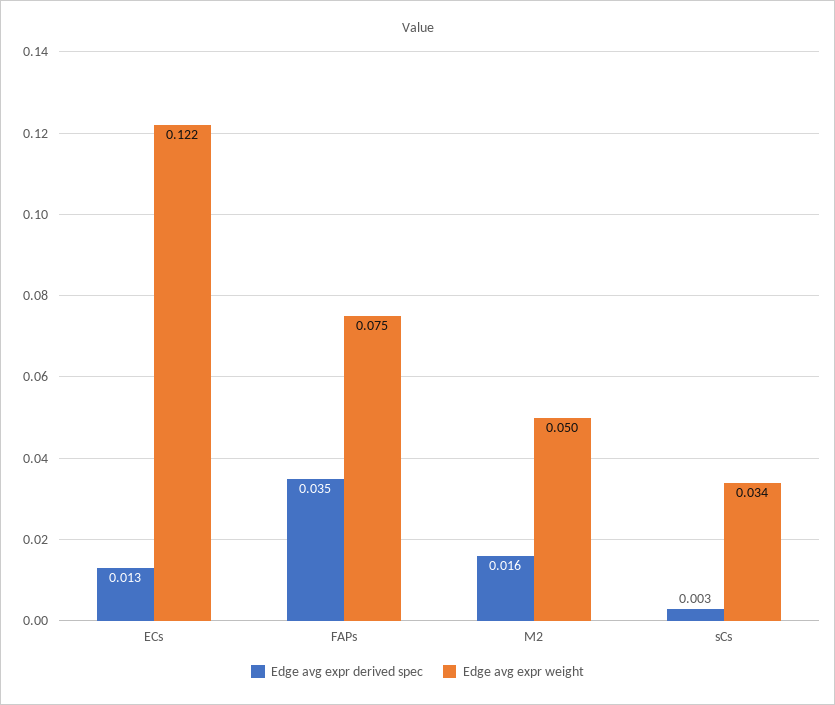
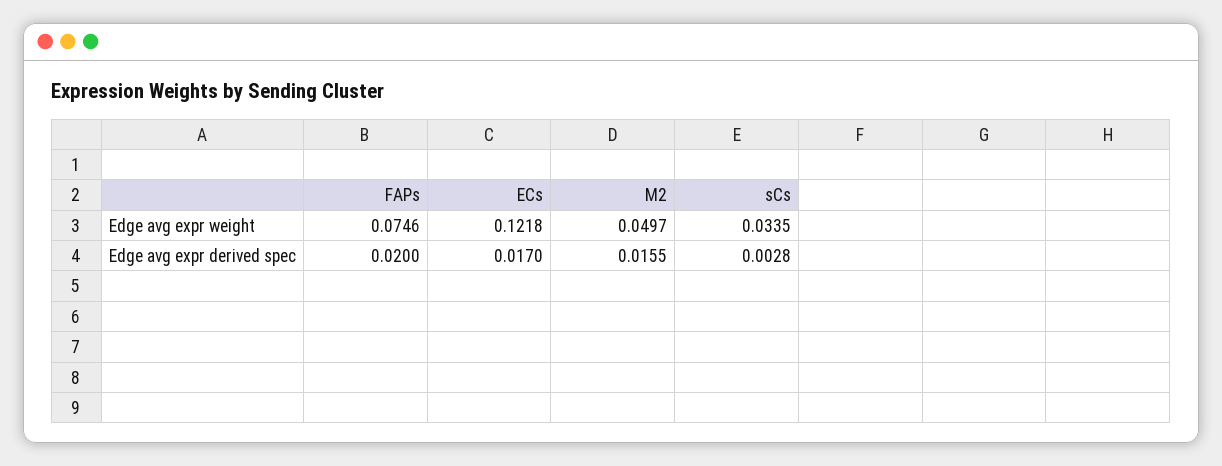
Edge avg expr derived spec, ECs: 0.013 -> 0.017
Edge avg expr derived spec, FAPs: 0.035 -> 0.02

